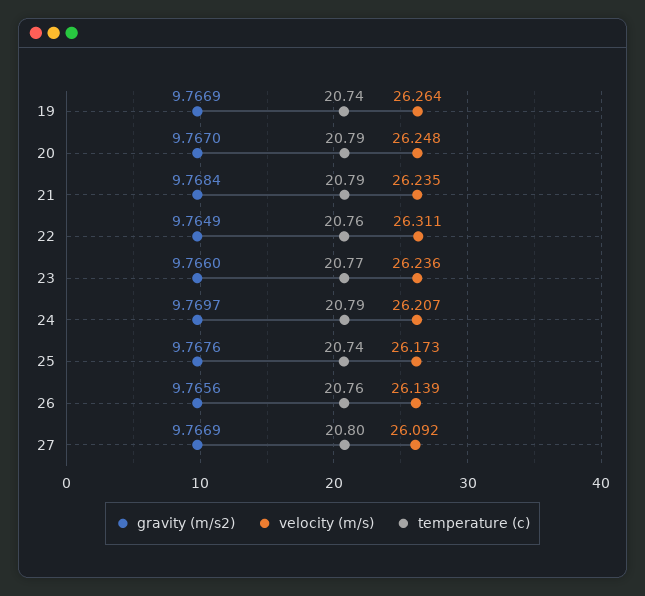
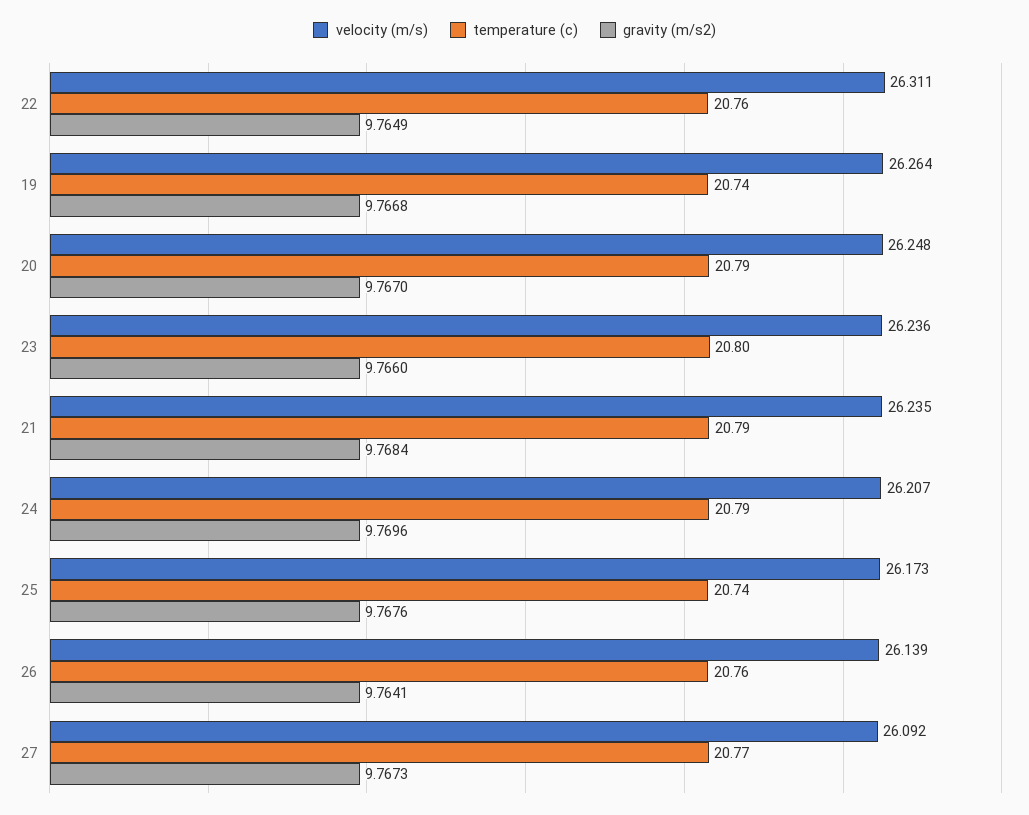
gravity (m/s2), 19: 9.7669 -> 9.7668
temperature (c), 23: 20.77 -> 20.8
gravity (m/s2), 24: 9.7697 -> 9.7696
gravity (m/s2), 26: 9.7656 -> 9.7641
gravity (m/s2), 27: 9.7669 -> 9.7673
temperature (c), 27: 20.8 -> 20.77

